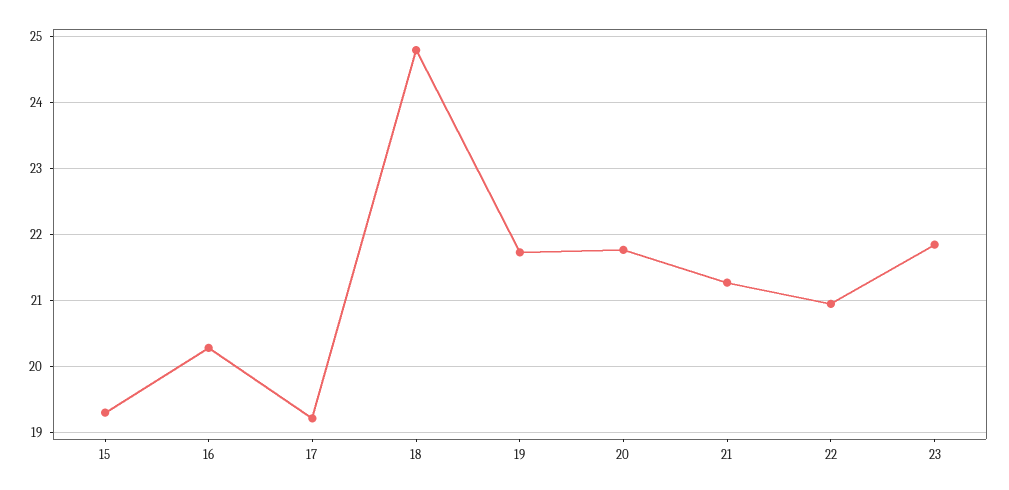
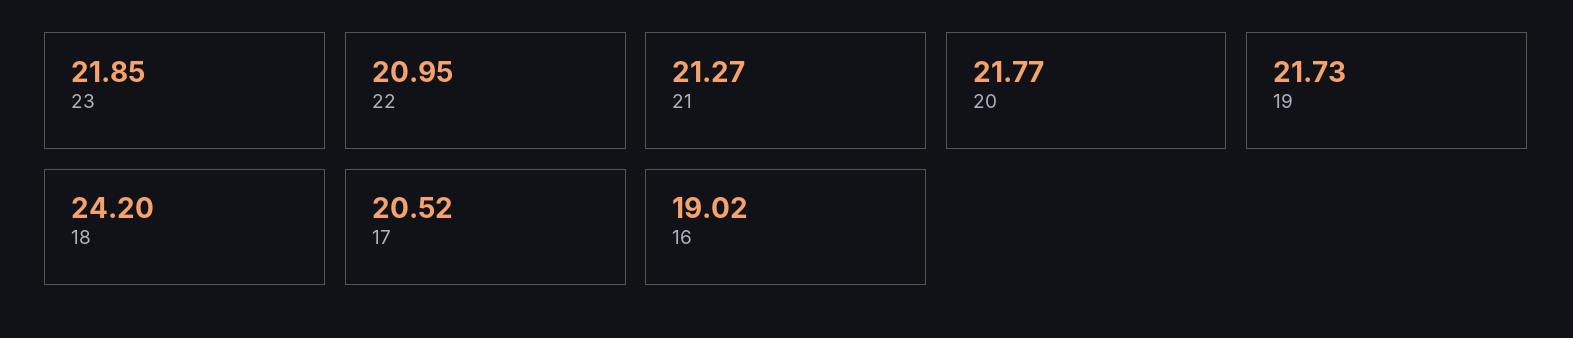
15: 19.3 -> none
16: 20.3 -> 19.02
17: 19.2 -> 20.52
18: 24.8 -> 24.2

